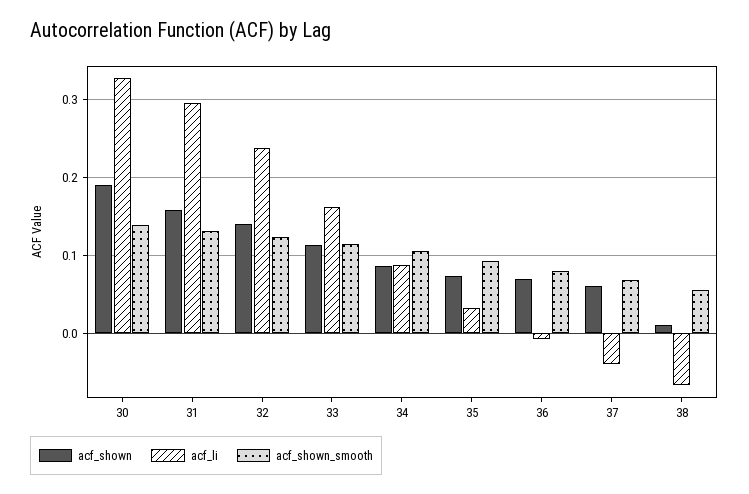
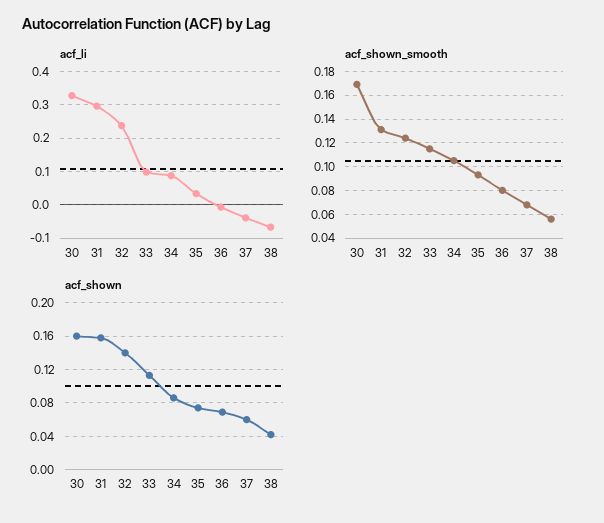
acf_shown, 30: 0.19 -> 0.16
acf_shown_smooth, 30: 0.14 -> 0.17
acf_li, 33: 0.16 -> 0.1
acf_shown, 38: 0.01 -> 0.04

